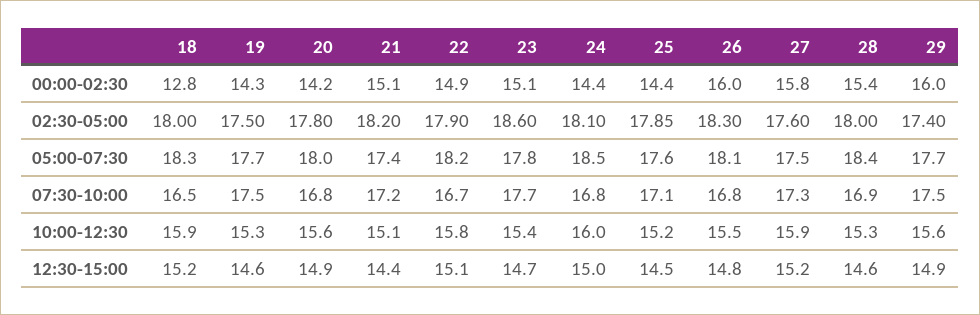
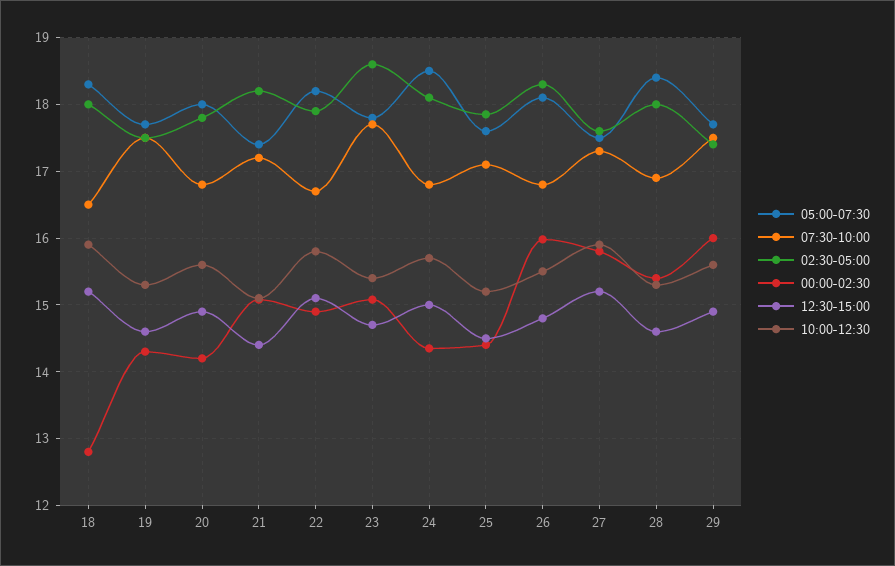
10:00-12:30, 24: 16 -> 15.7

